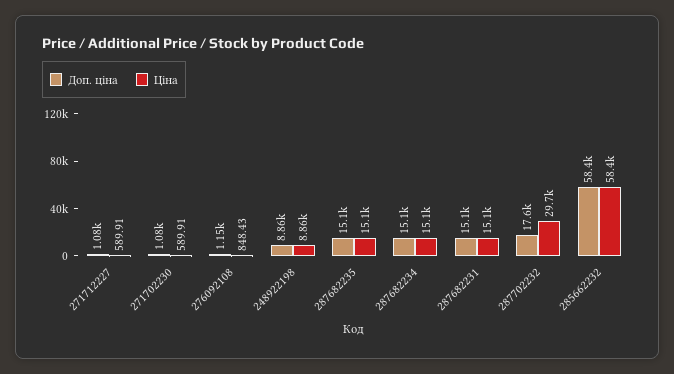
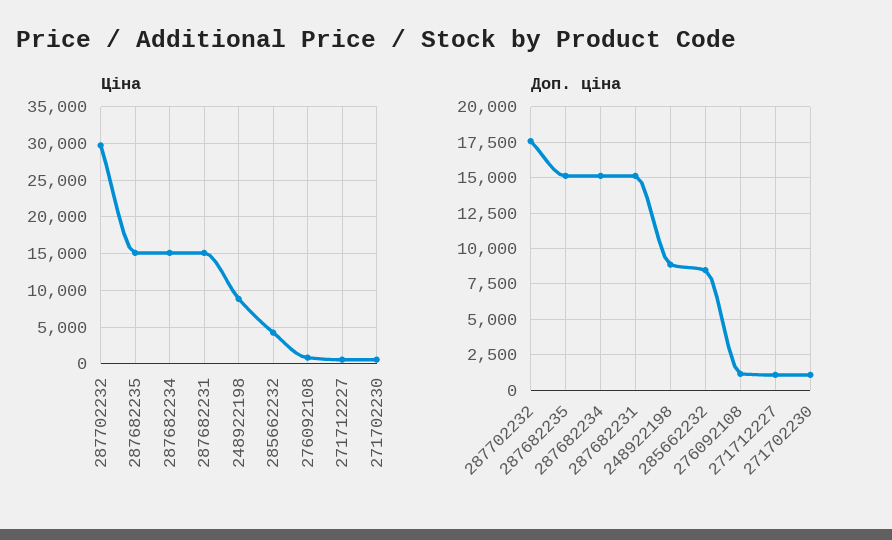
Доп. ціна, 285662232: 58400 -> 8500
Ціна, 285662232: 58400 -> 4000

